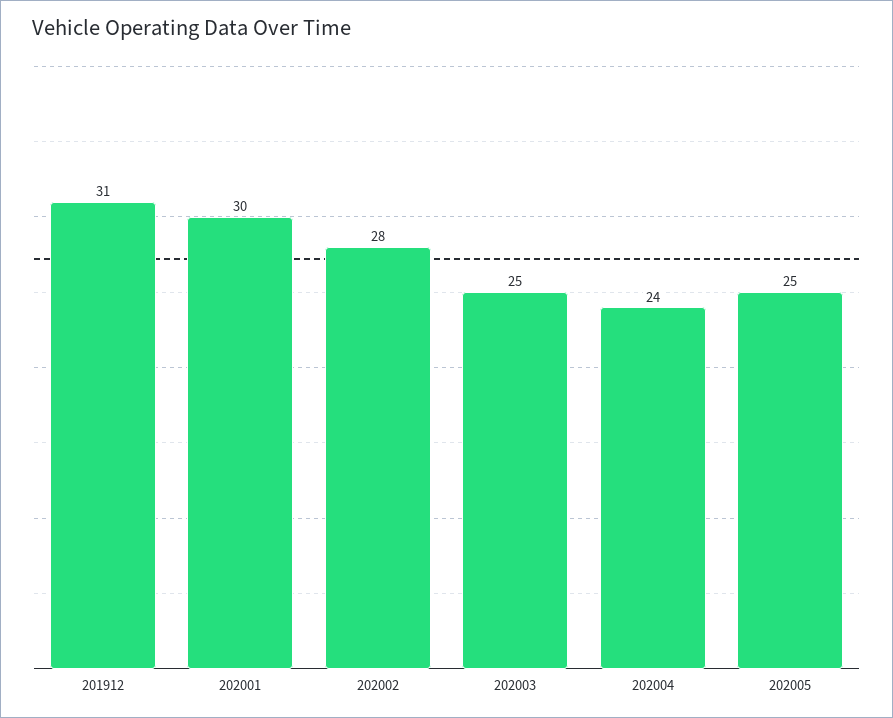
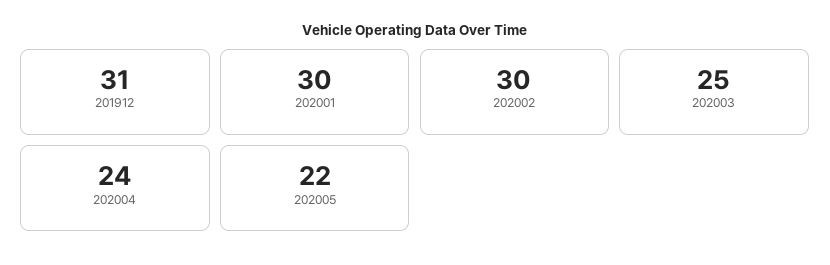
202002: 28 -> 30
202005: 25 -> 22

